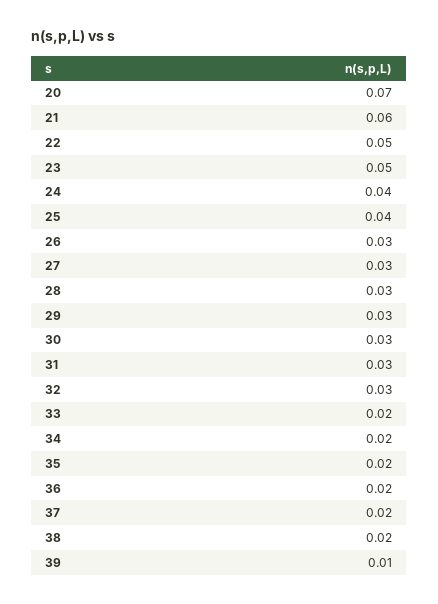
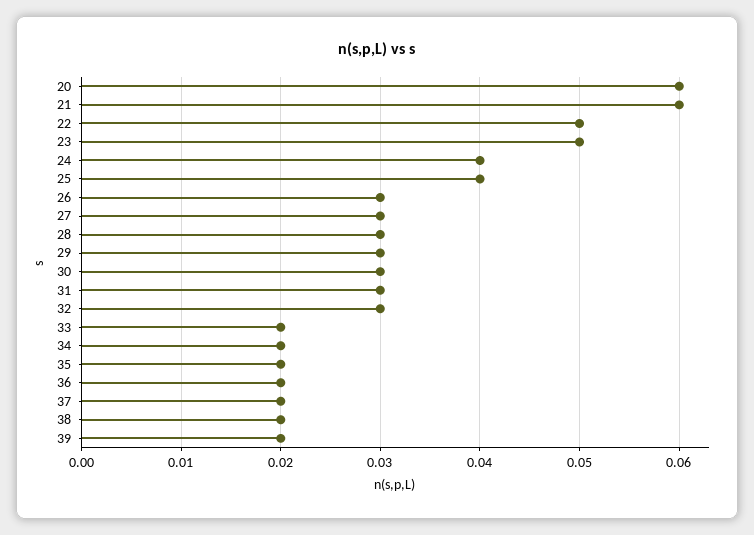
20: 0.07 -> 0.06
39: 0.01 -> 0.02

